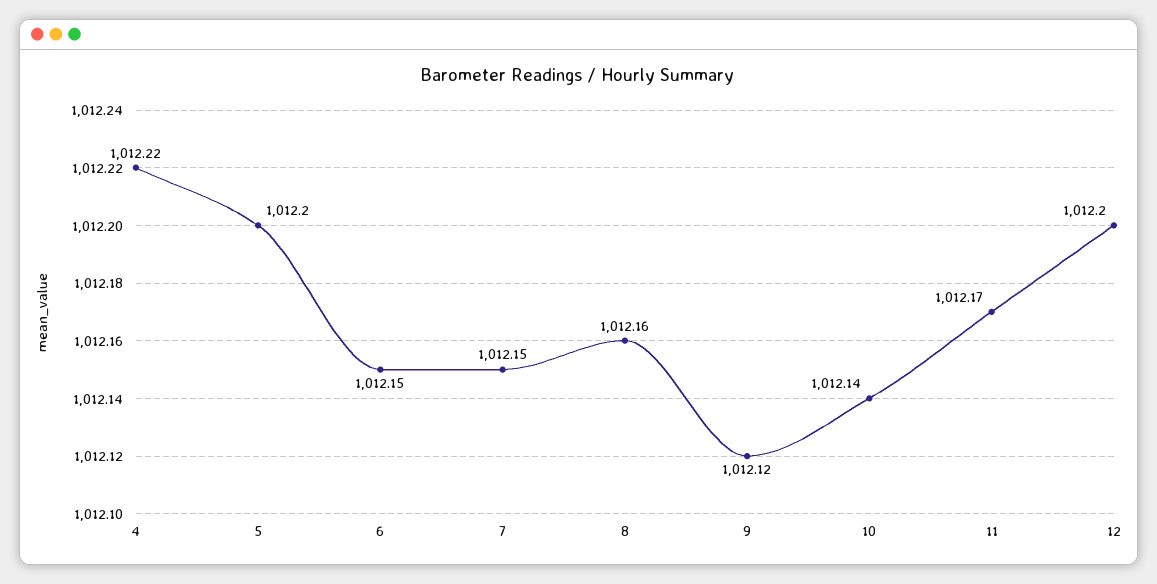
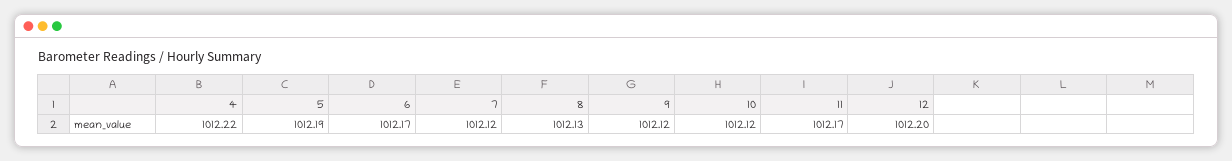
5: 1012.2 -> 1012.19
6: 1012.15 -> 1012.17
7: 1012.15 -> 1012.12
8: 1012.16 -> 1012.13
10: 1012.14 -> 1012.12

